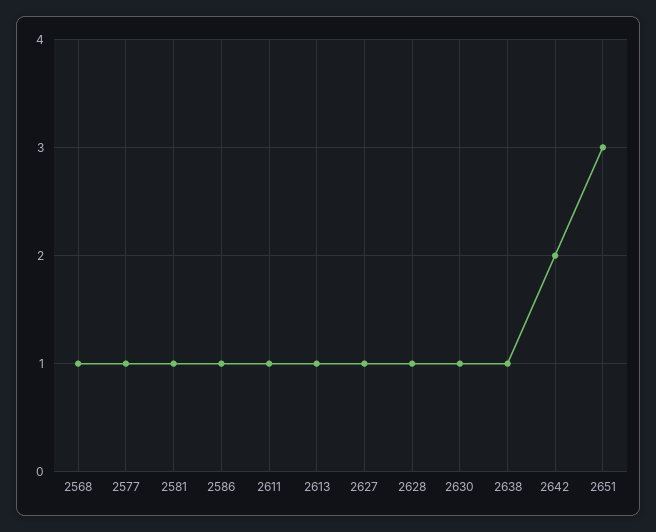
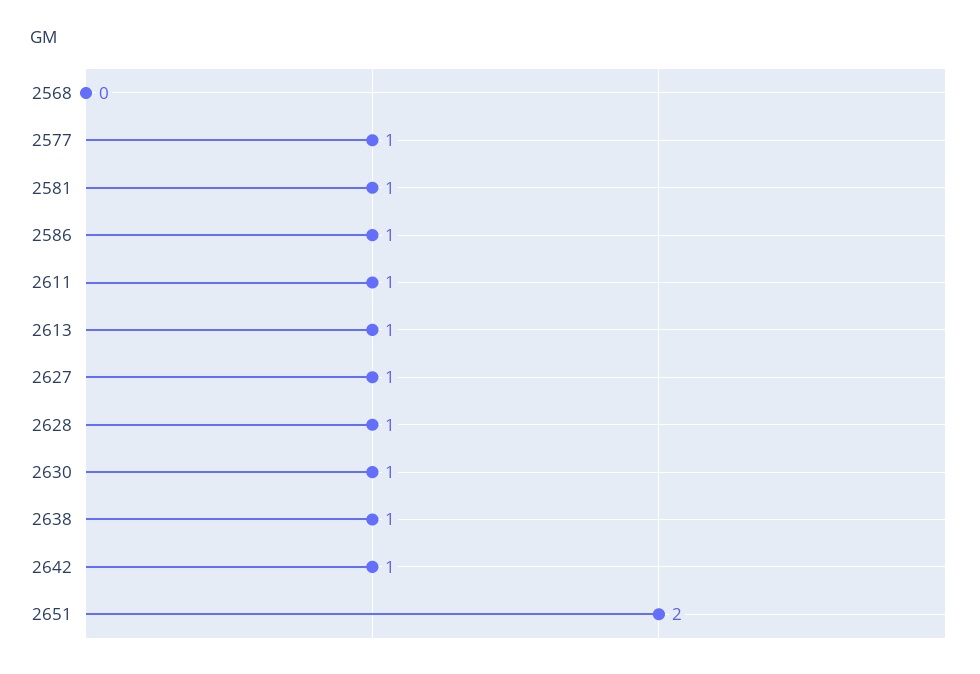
2568: 1 -> 0
2642: 2 -> 1
2651: 3 -> 2

